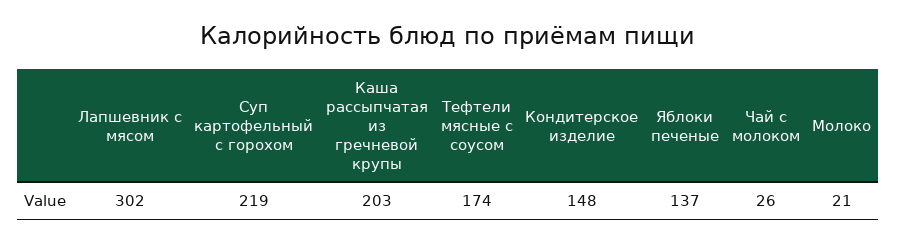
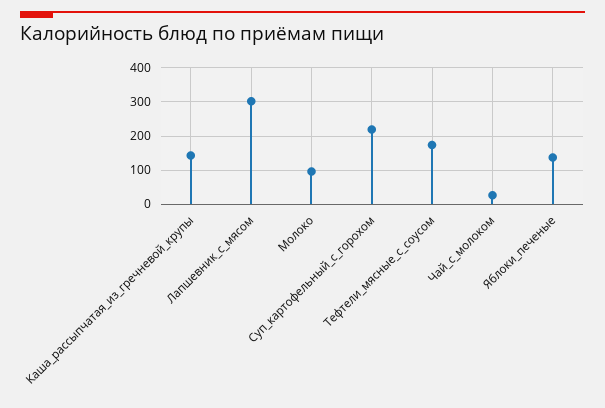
Каша рассыпчатая из гречневой крупы: 203 -> 140
Кондитерское изделие: 148 -> none
Молоко: 21 -> 100

